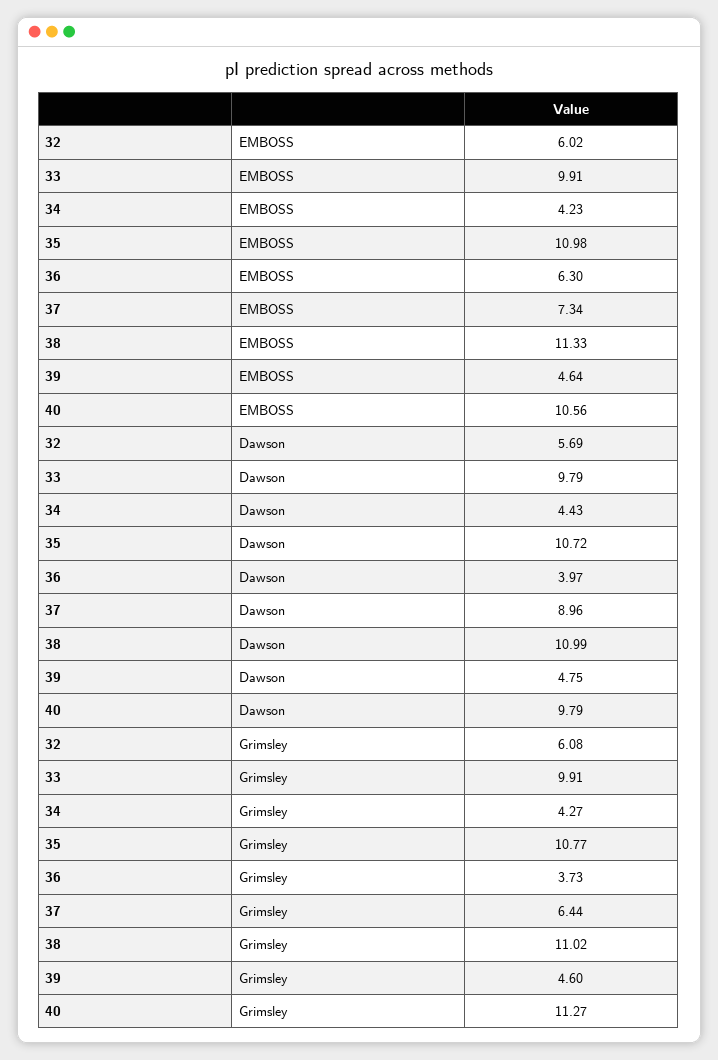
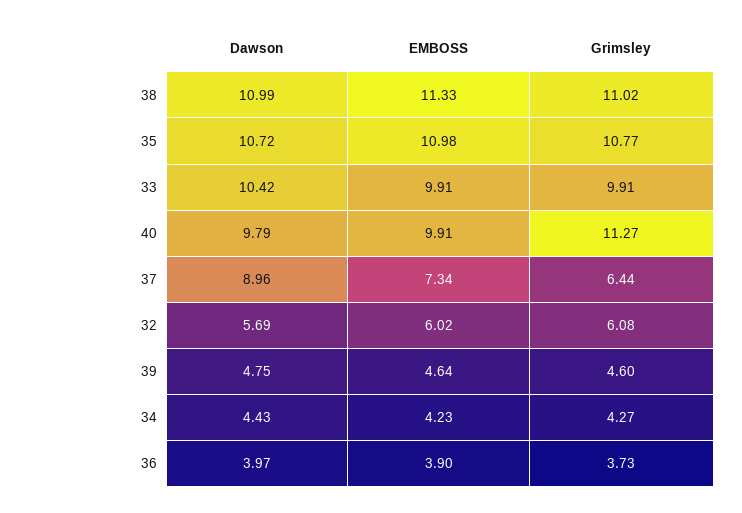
36, EMBOSS: 6.3 -> 3.9
40, EMBOSS: 10.56 -> 9.91
33, Dawson: 9.79 -> 10.42

